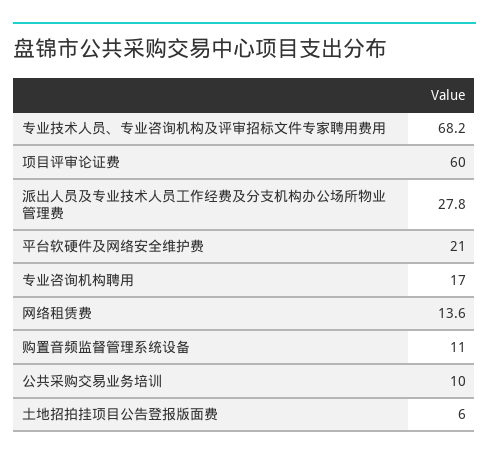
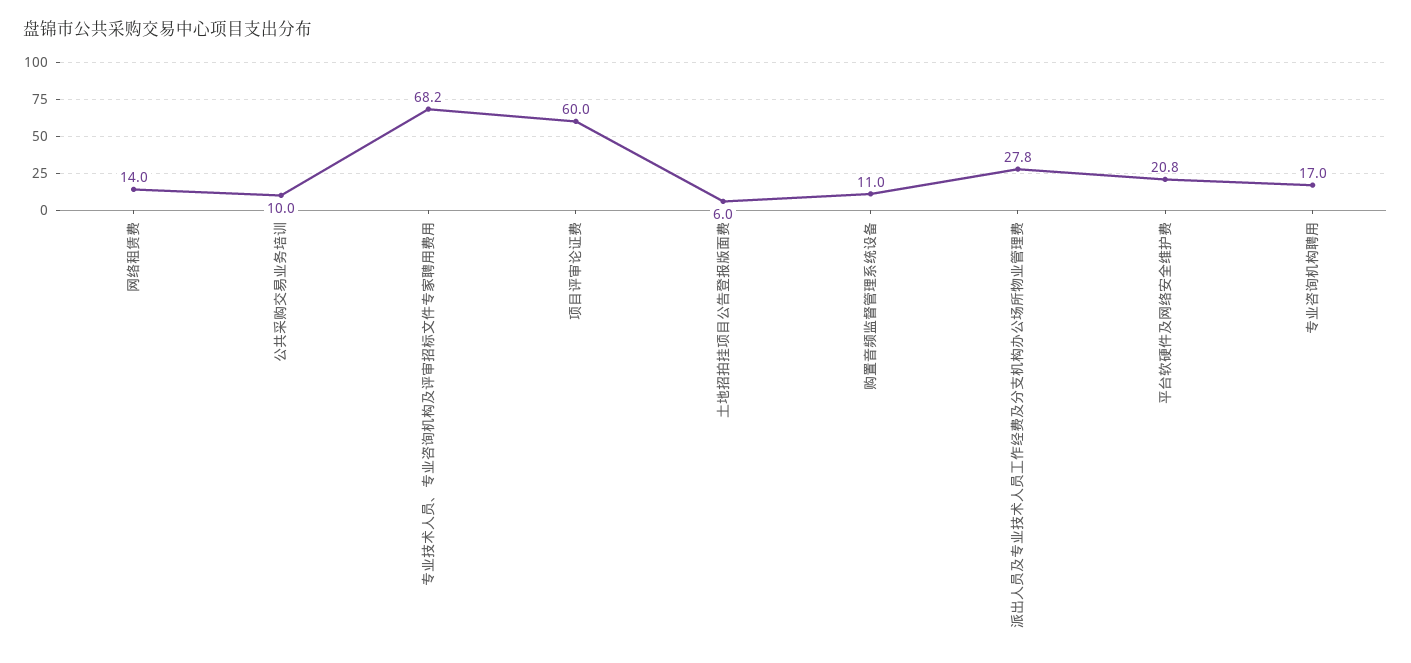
平台软硬件及网络安全维护费: 21 -> 20.8
网络租赁费: 13.6 -> 14

